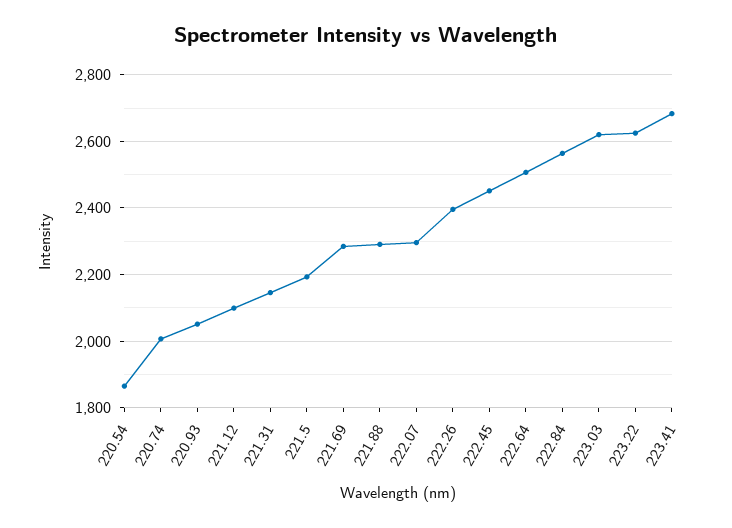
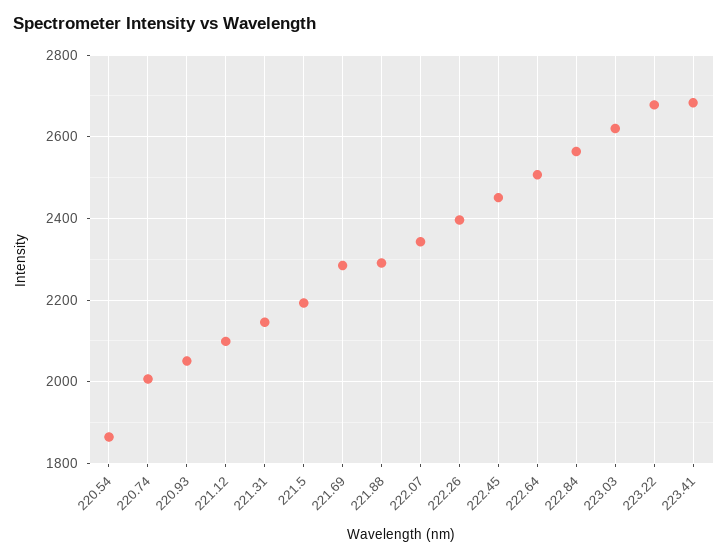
222.07: 2300 -> 2340
223.22: 2620 -> 2680

